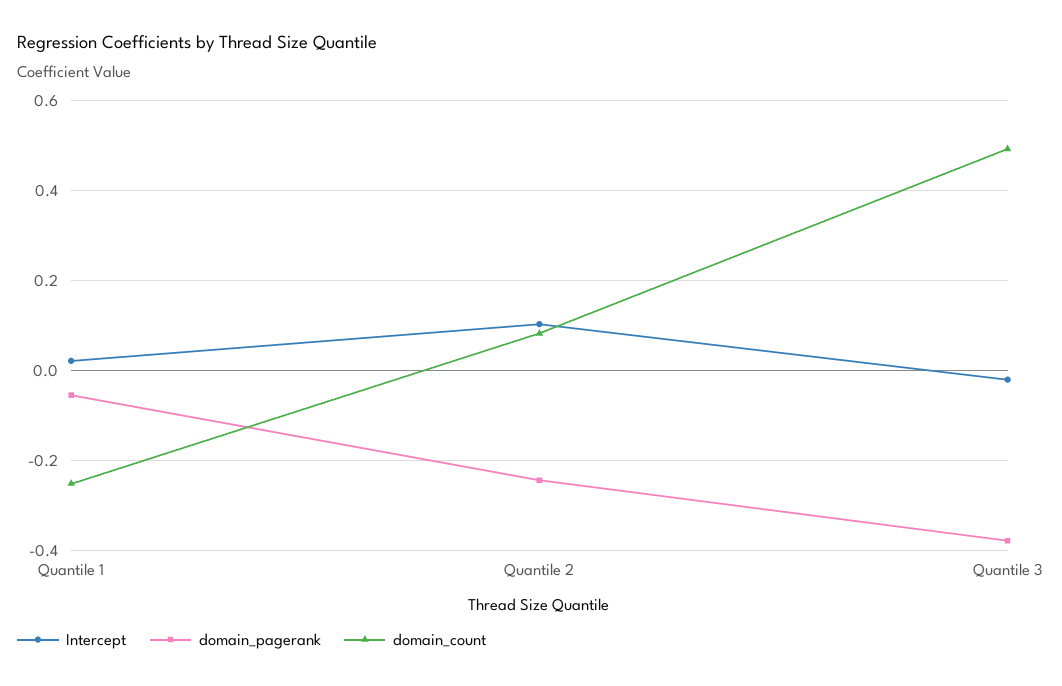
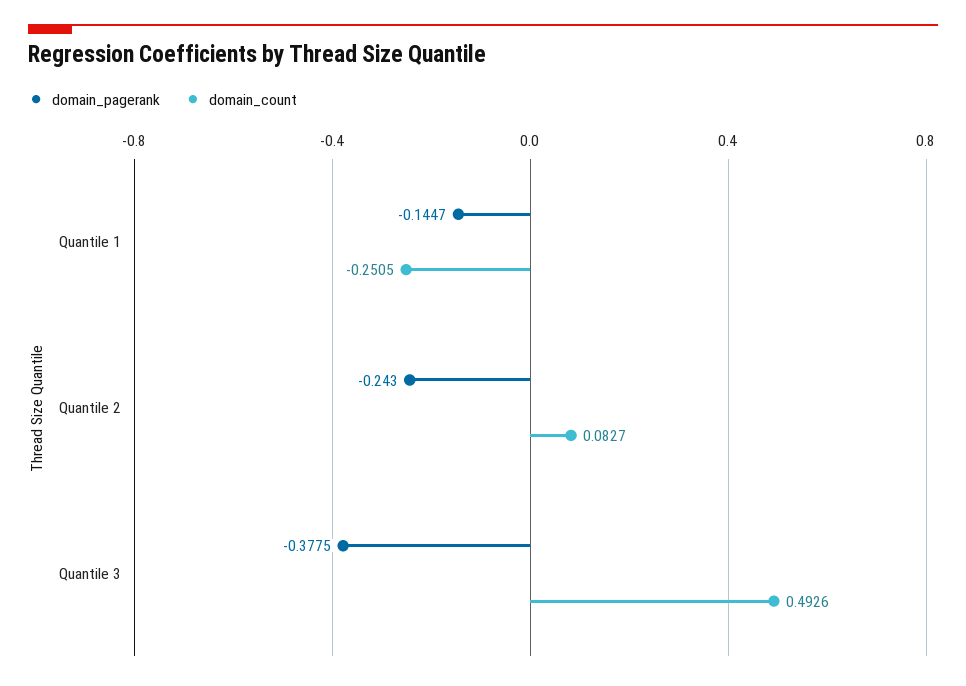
Intercept, Quantile 1: 0.02 -> none
domain_pagerank, Quantile 1: -0.06 -> -0.1447
Intercept, Quantile 2: 0.1 -> none
Intercept, Quantile 3: -0.02 -> none

